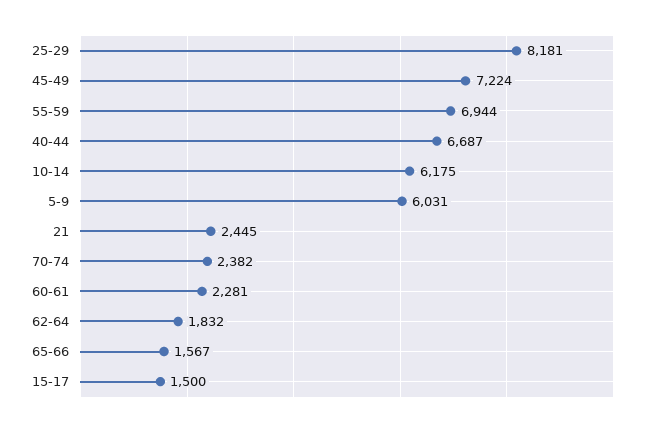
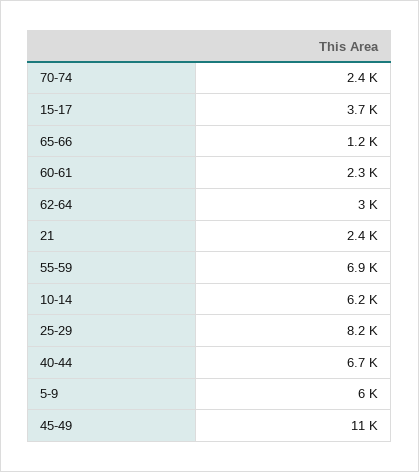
45-49: 7224 -> 11000
62-64: 1832 -> 3000
65-66: 1567 -> 1200
15-17: 1500 -> 3700

